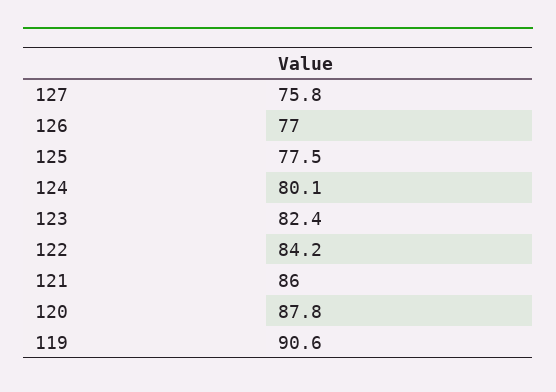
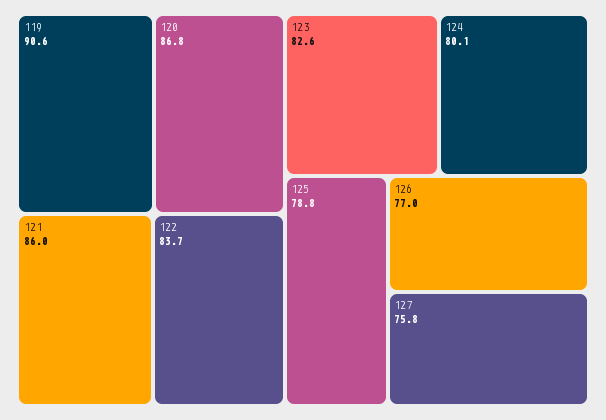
125: 77.5 -> 78.8
123: 82.4 -> 82.6
122: 84.2 -> 83.7
120: 87.8 -> 86.8

